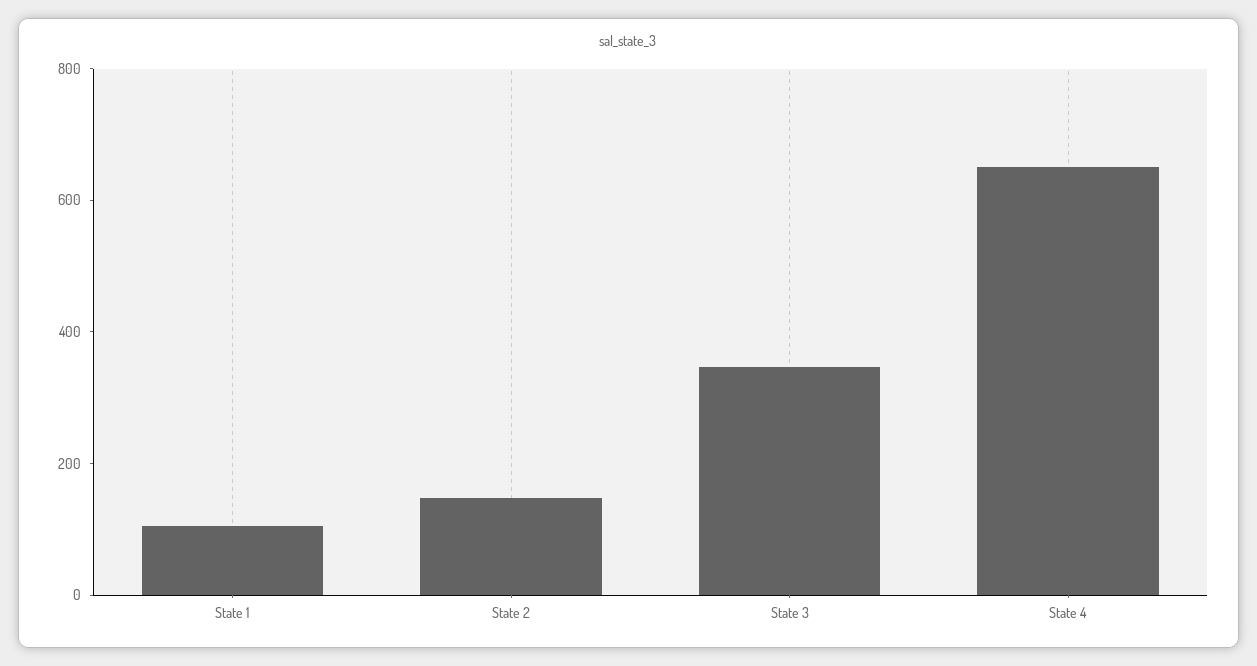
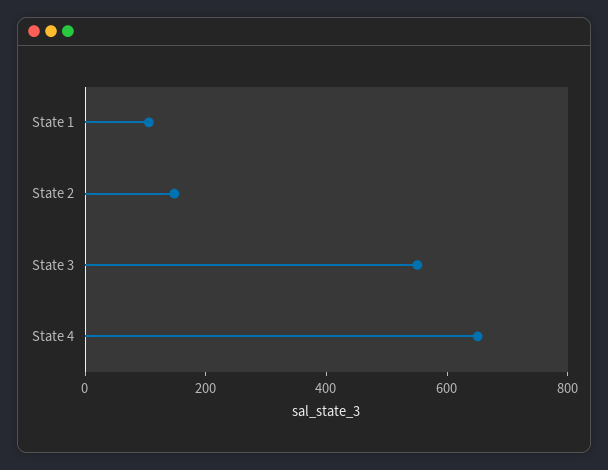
State 3: 350 -> 550

